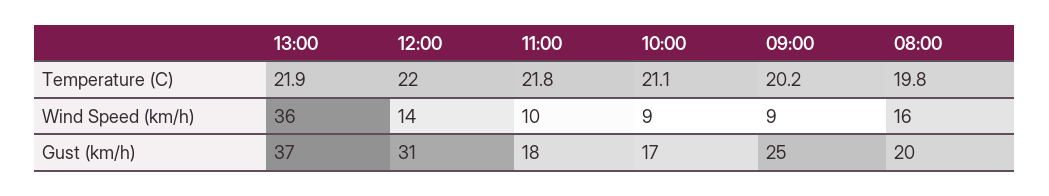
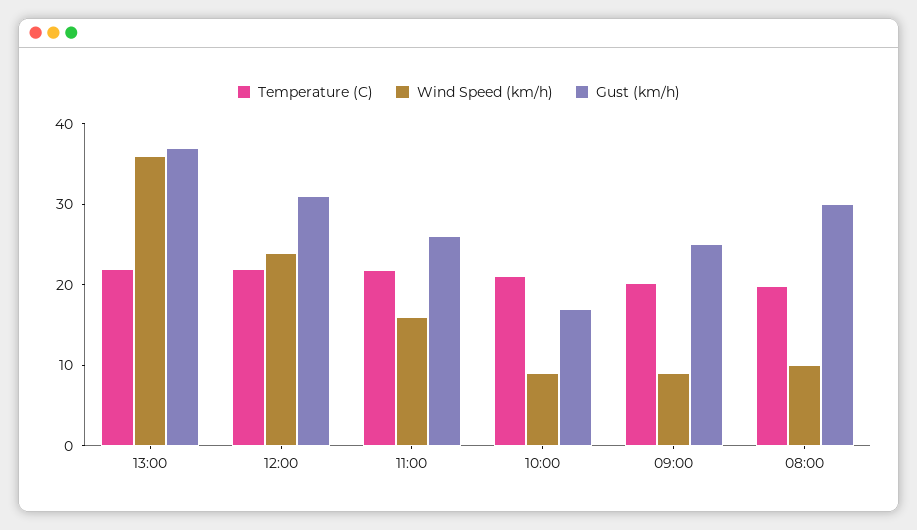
Wind Speed (km/h), 12:00: 14 -> 24
Wind Speed (km/h), 11:00: 10 -> 16
Wind Speed (km/h), 08:00: 16 -> 10
Gust (km/h), 11:00: 18 -> 26
Gust (km/h), 08:00: 20 -> 30

